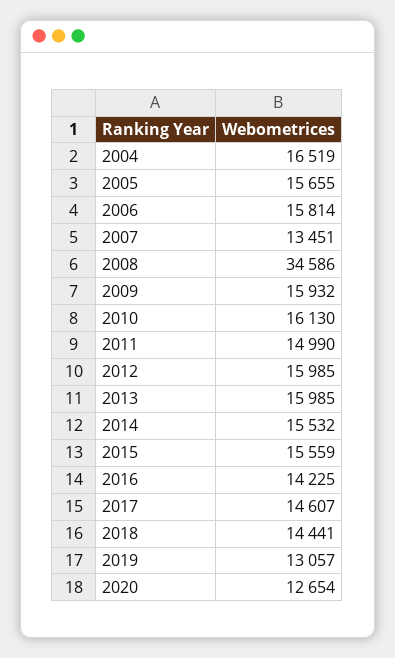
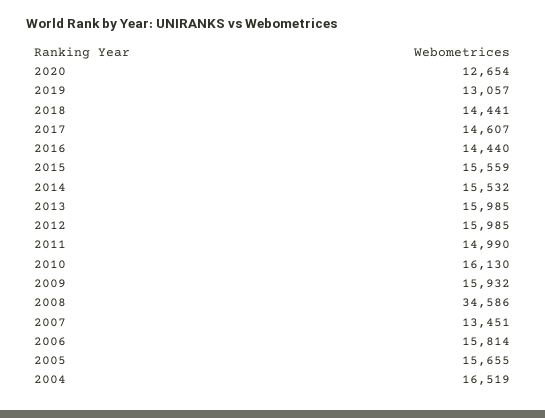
2016: 14225 -> 14440

